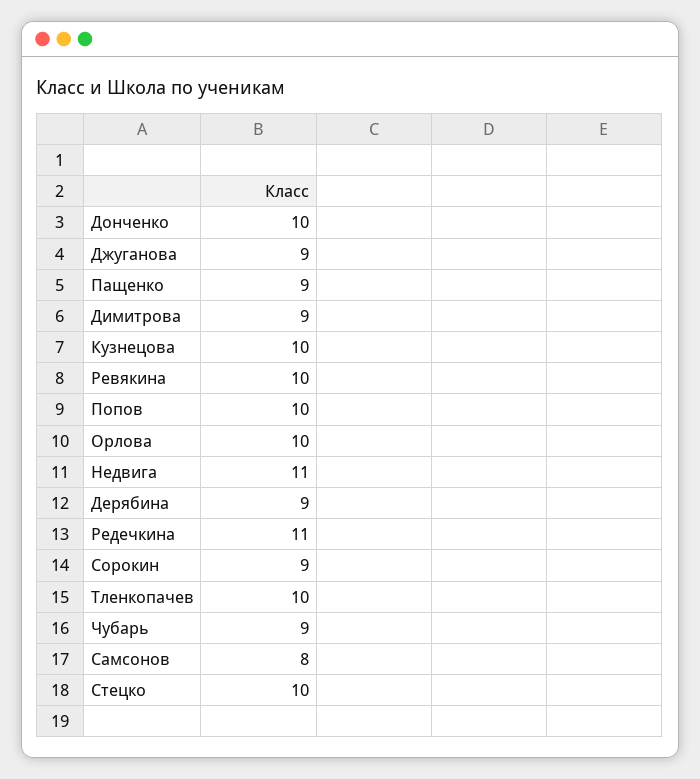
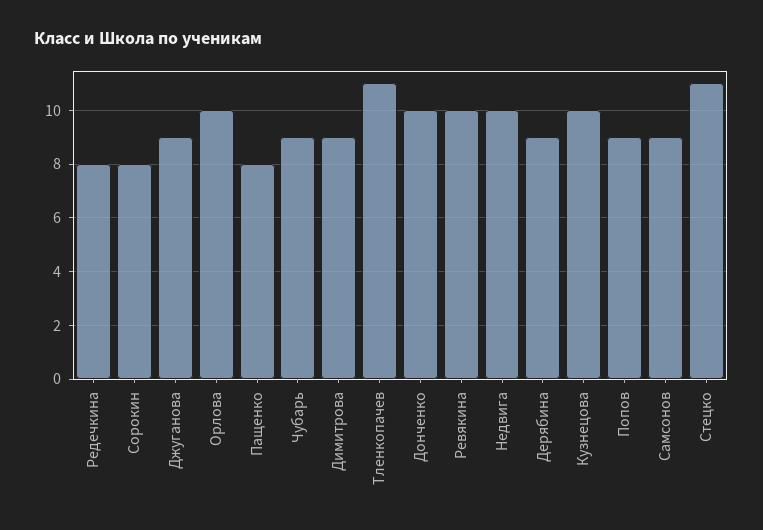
Пащенко: 9 -> 8
Попов: 10 -> 9
Недвига: 11 -> 10
Редечкина: 11 -> 8
Сорокин: 9 -> 8
Тленкопачев: 10 -> 11
Самсонов: 8 -> 9
Стецко: 10 -> 11

